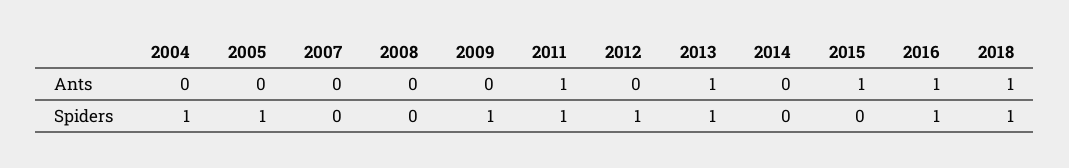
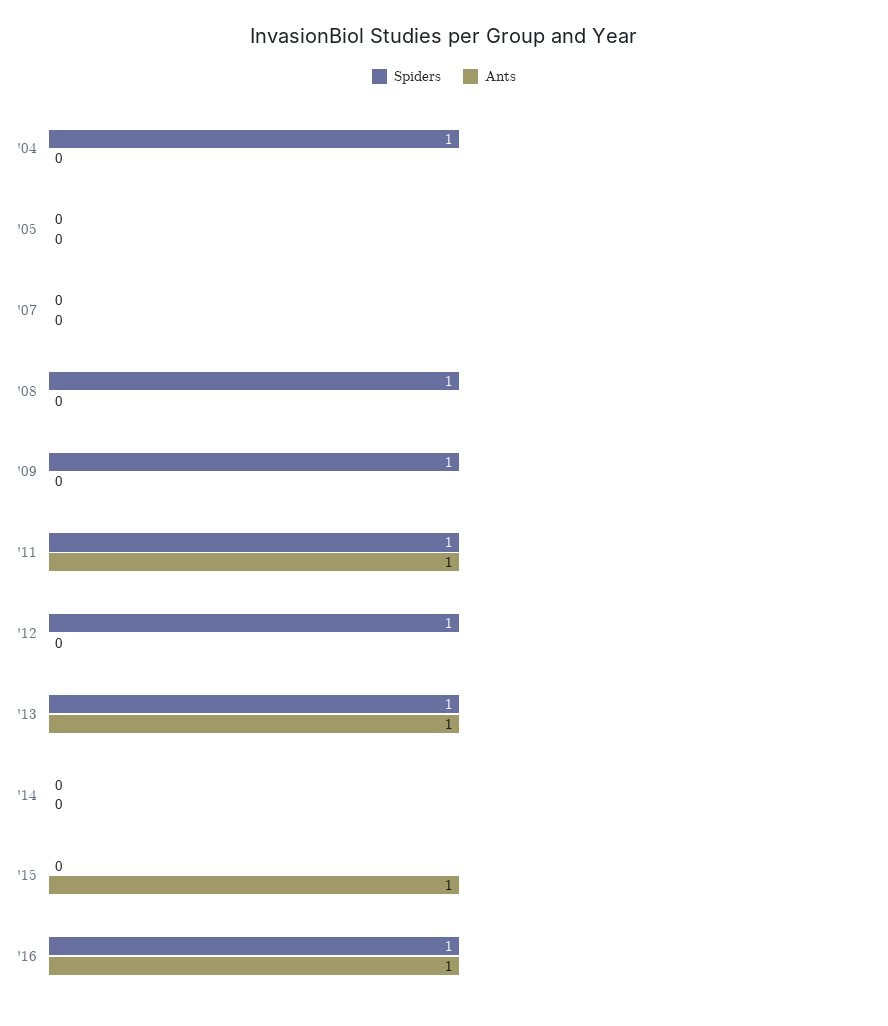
Ants, 2018: 1 -> none
Spiders, 2005: 1 -> 0
Spiders, 2008: 0 -> 1
Spiders, 2018: 1 -> none

